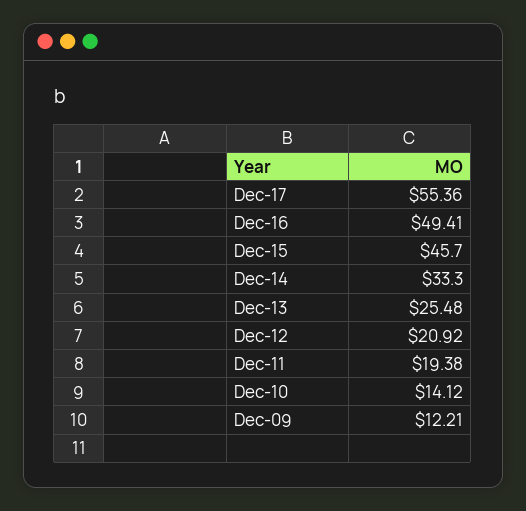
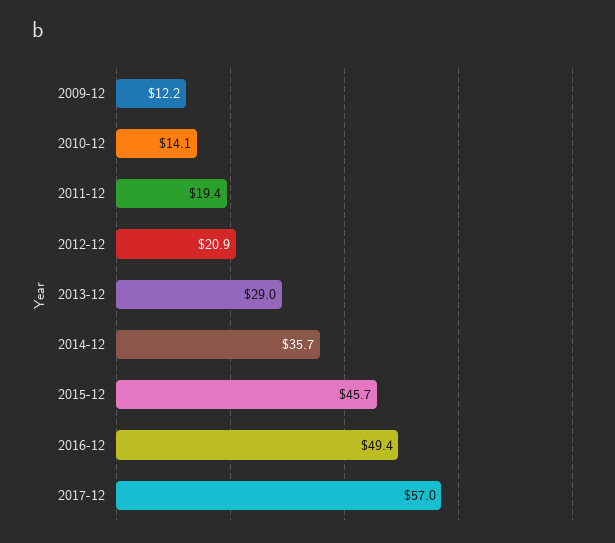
Dec-17: 55.36 -> 57
Dec-14: 33.3 -> 35.7
Dec-13: 25.48 -> 29

